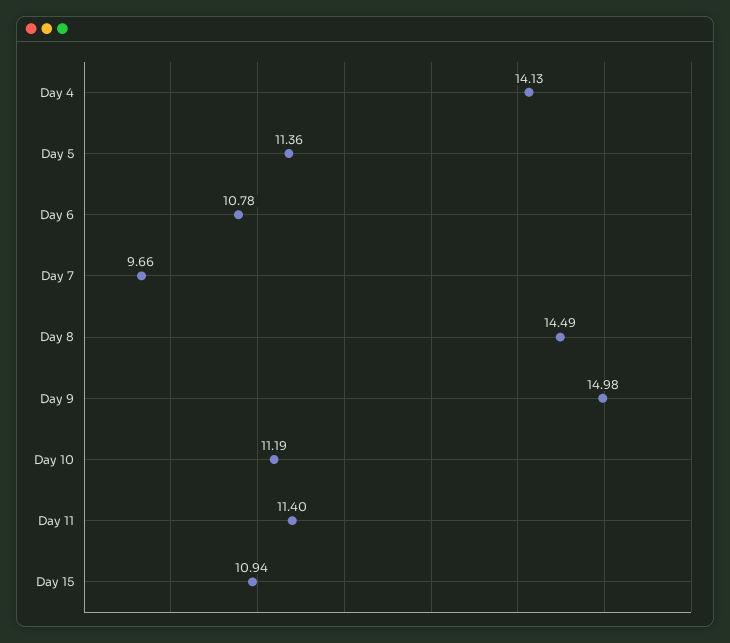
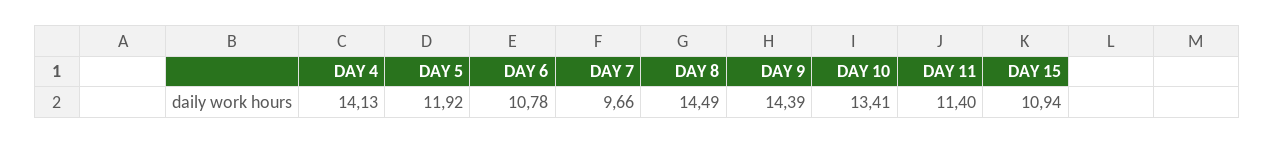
Day 5: 11.36 -> 11.92
Day 9: 14.98 -> 14.39
Day 10: 11.19 -> 13.41

